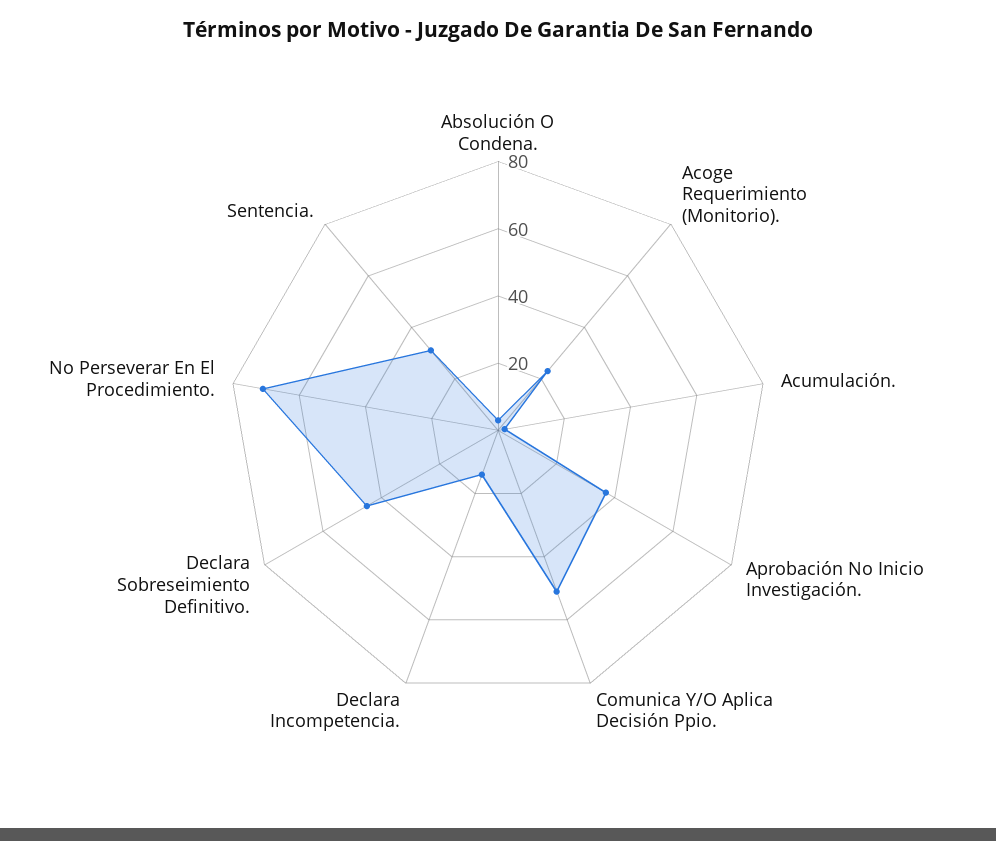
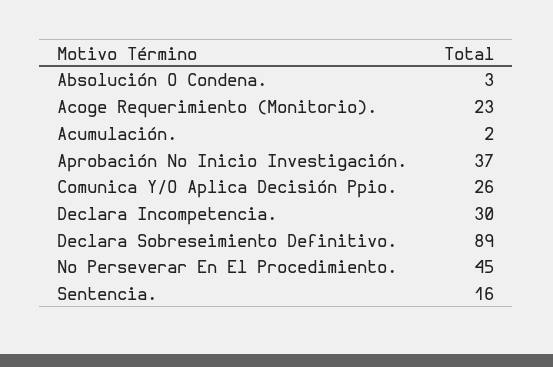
Comunica Y/O Aplica Decisión Ppio.: 50 -> 26
Declara Incompetencia.: 15 -> 30
Declara Sobreseimiento Definitivo.: 45 -> 89
No Perseverar En El Procedimiento.: 70 -> 45
Sentencia.: 30 -> 16

